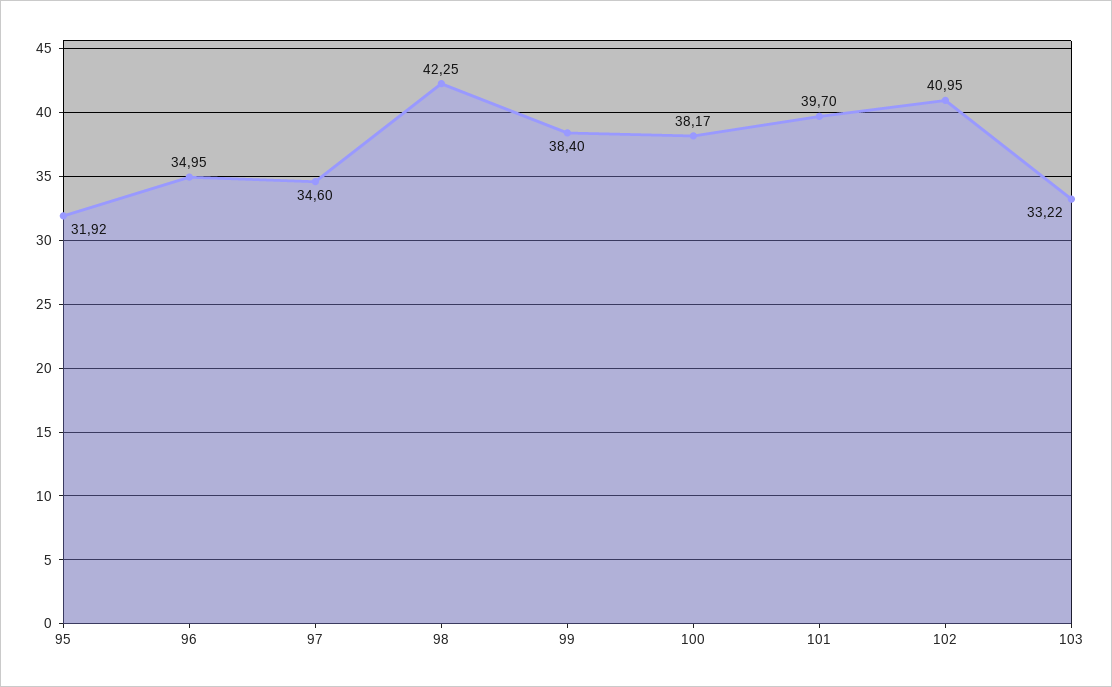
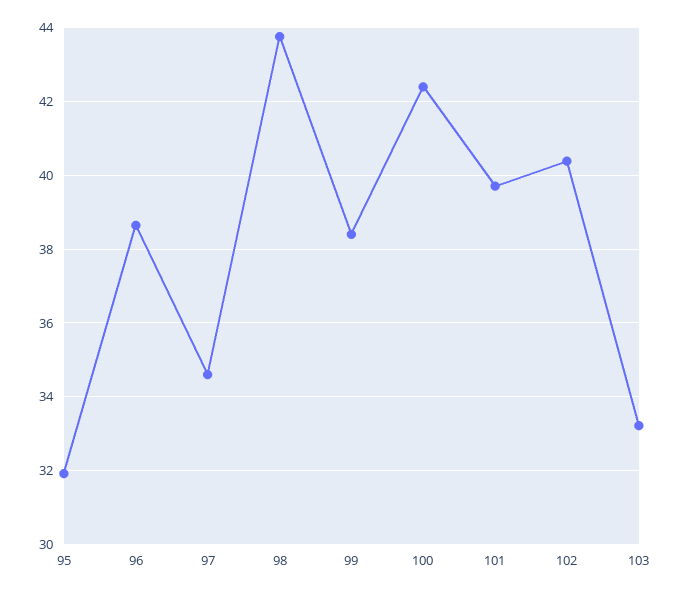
96: 34.95 -> 38.6
98: 42.25 -> 43.8
100: 38.17 -> 42.4
102: 40.95 -> 40.4

